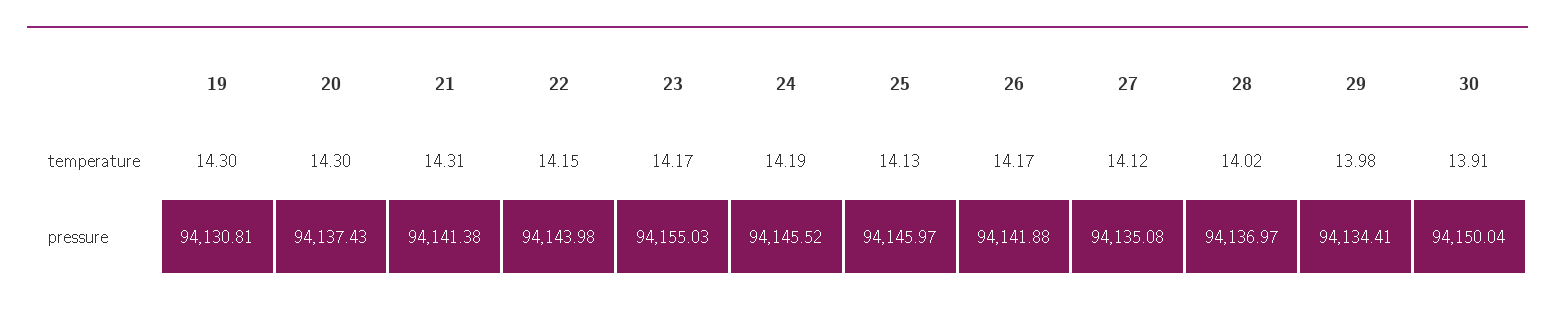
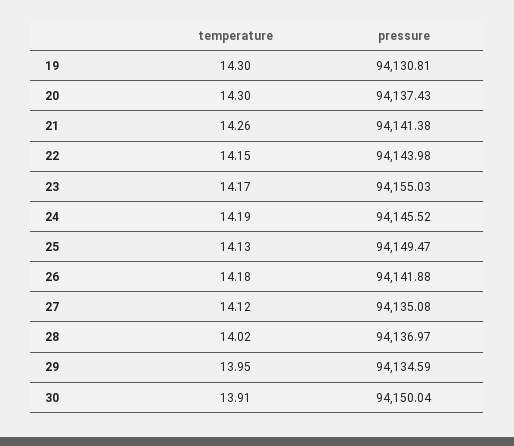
21, temperature: 14.31 -> 14.26
26, temperature: 14.17 -> 14.18
29, temperature: 13.98 -> 13.95
25, pressure: 94145.97 -> 94149.47
29, pressure: 94134.41 -> 94134.59

